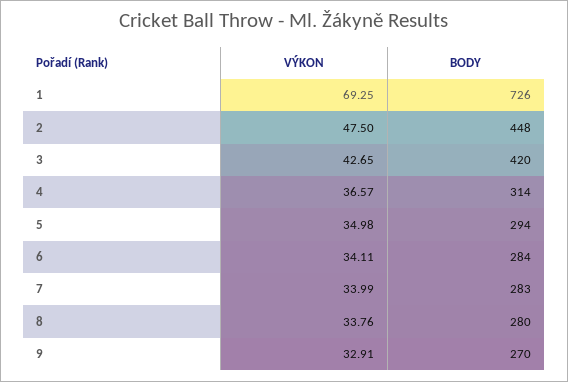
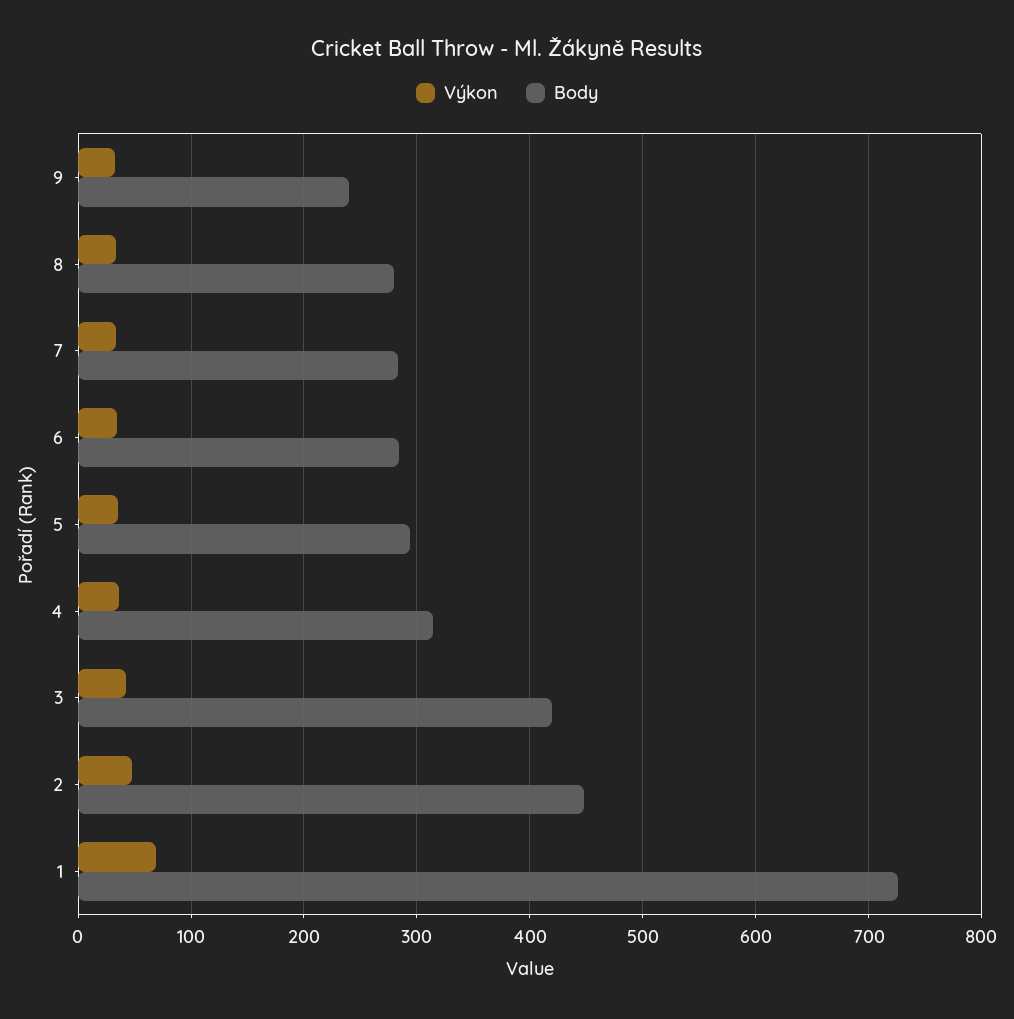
BODY, 9: 270 -> 240

